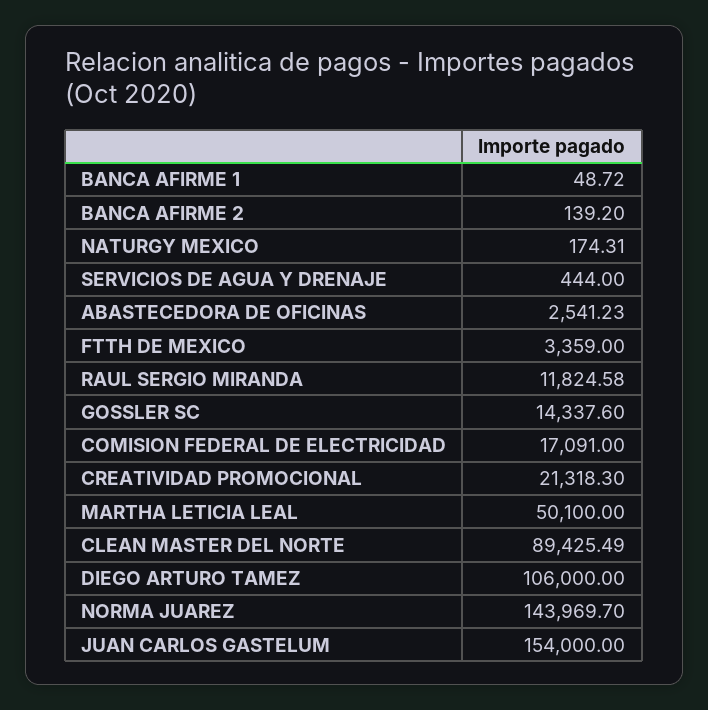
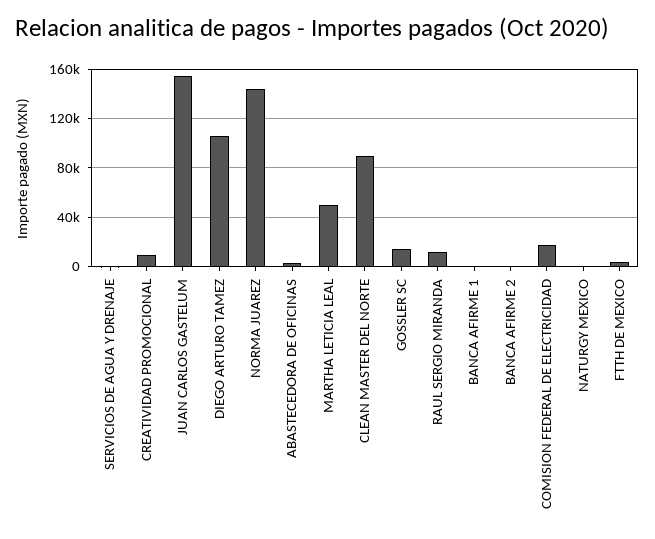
CREATIVIDAD PROMOCIONAL: 21318.3 -> 10000

